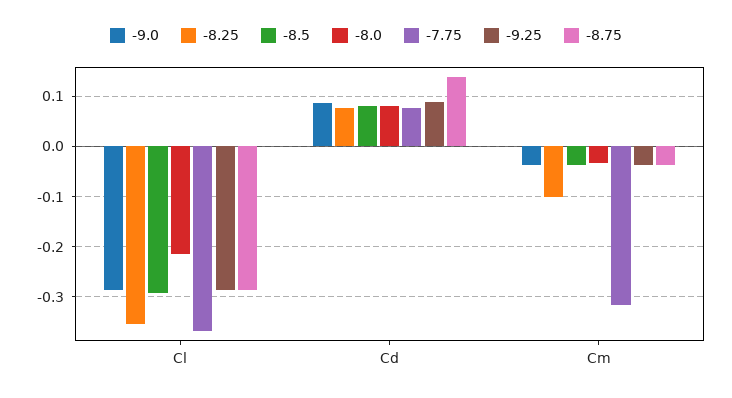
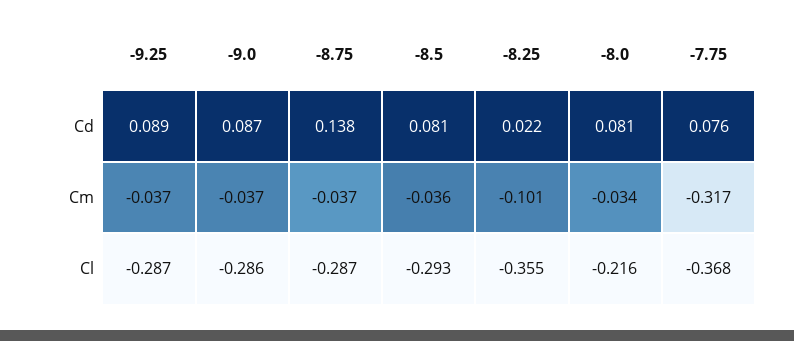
-8.25, Cd: 0.08 -> 0.022

